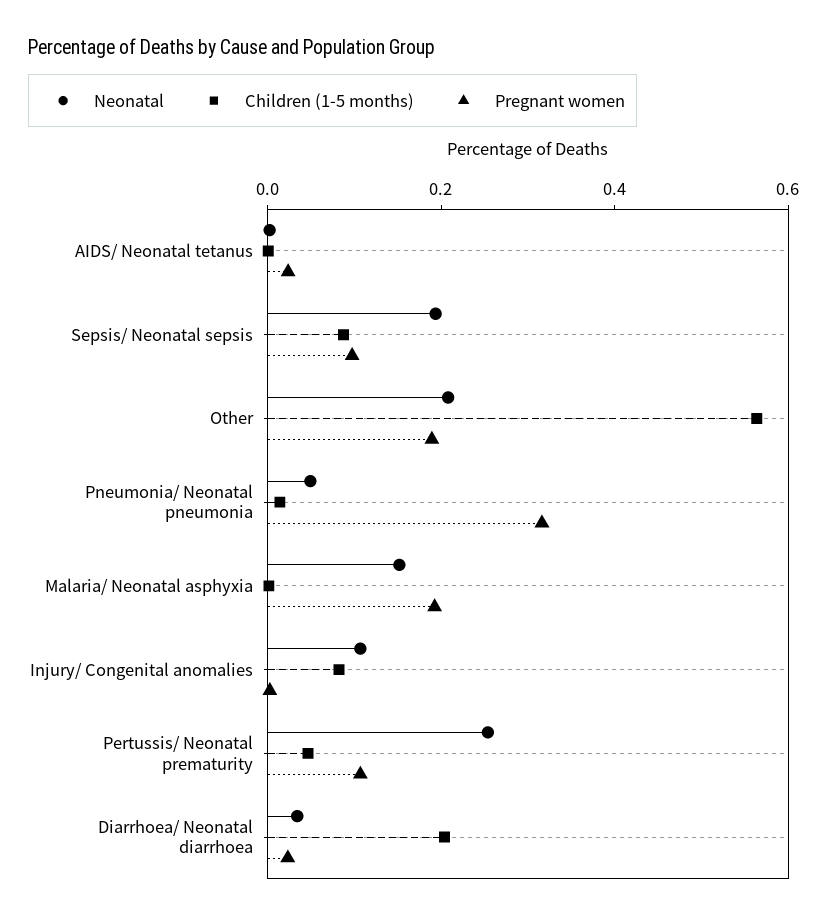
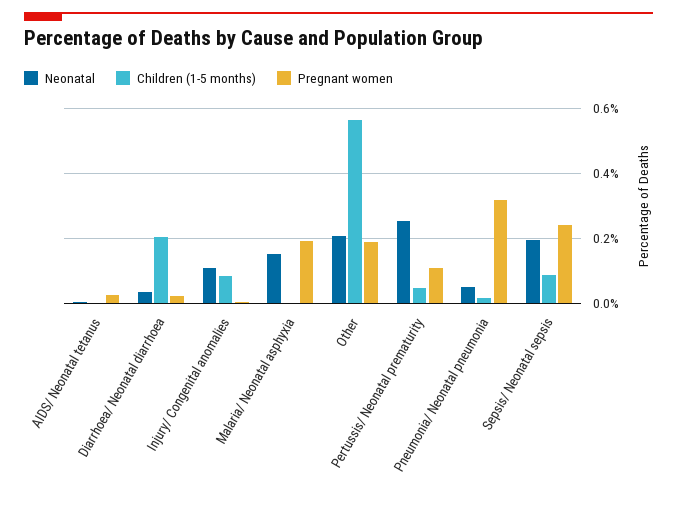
Pregnant women, Sepsis/ Neonatal sepsis: 0.1 -> 0.24

